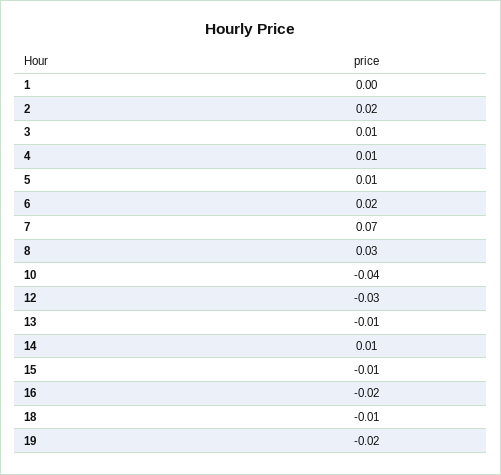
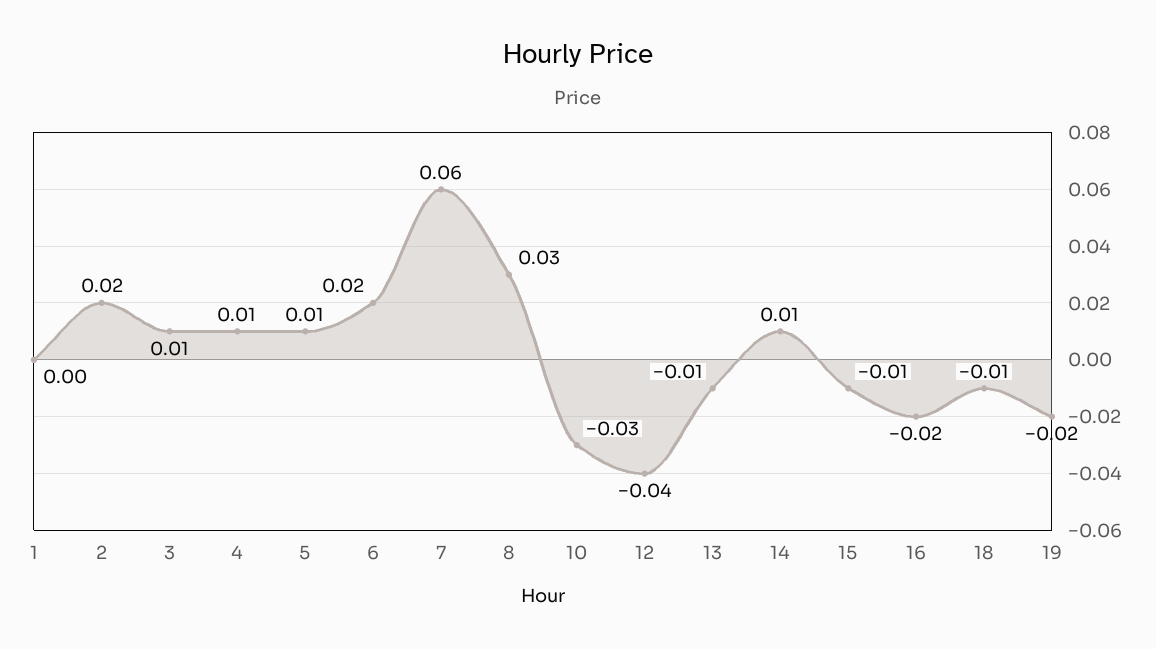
7: 0.07 -> 0.06
10: -0.04 -> -0.03
12: -0.03 -> -0.04

